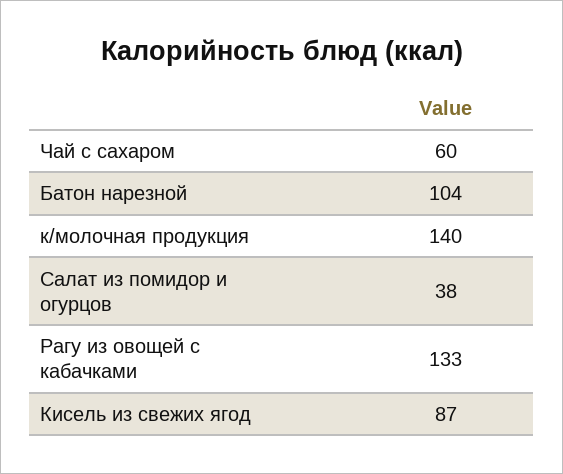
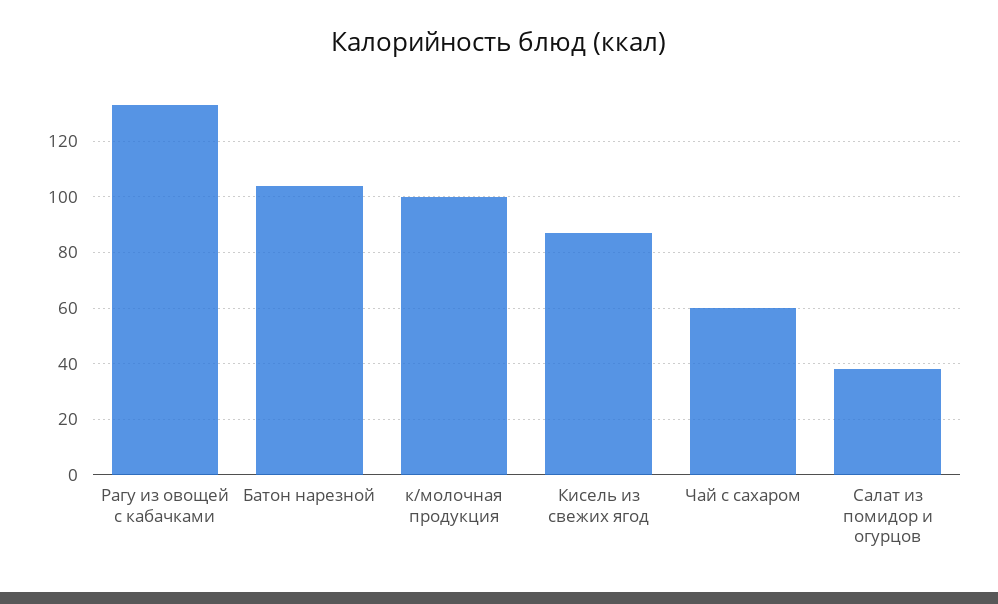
к/молочная продукция: 140 -> 100

